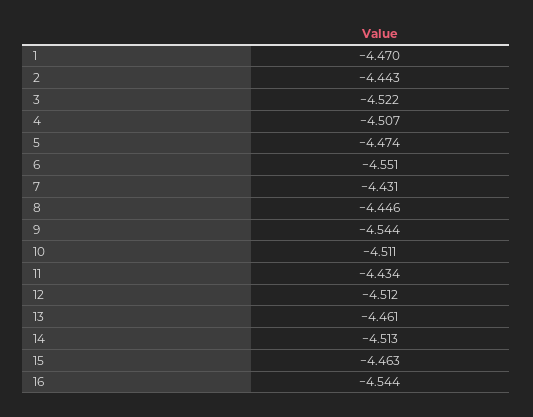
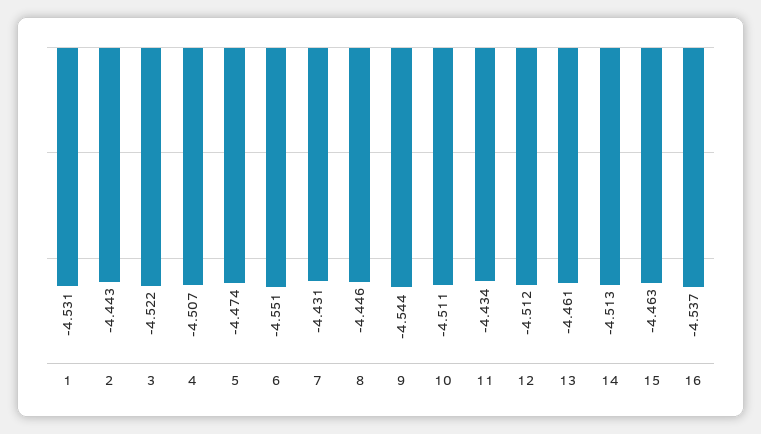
1: -4.47 -> -4.531
16: -4.544 -> -4.537

